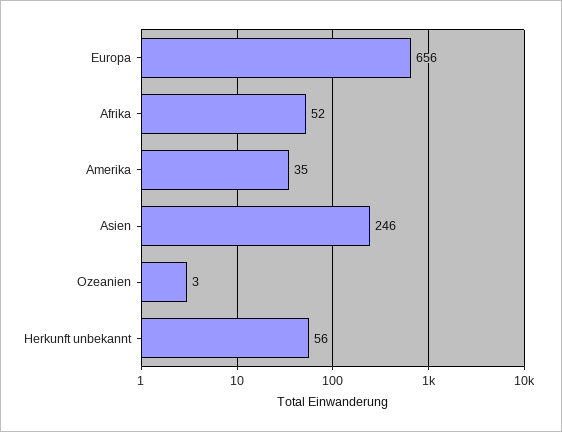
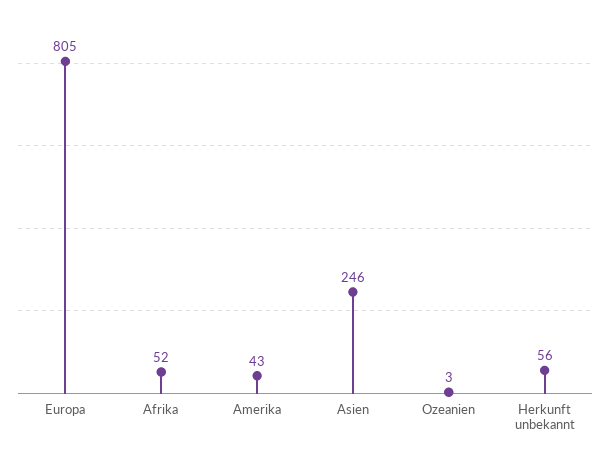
Europa: 656 -> 805
Amerika: 35 -> 43

